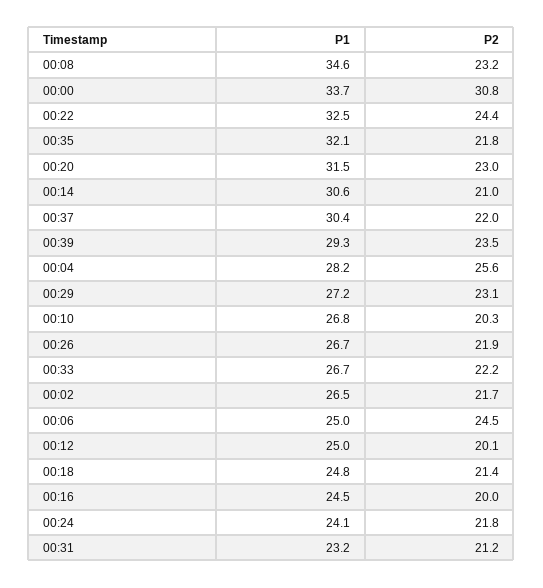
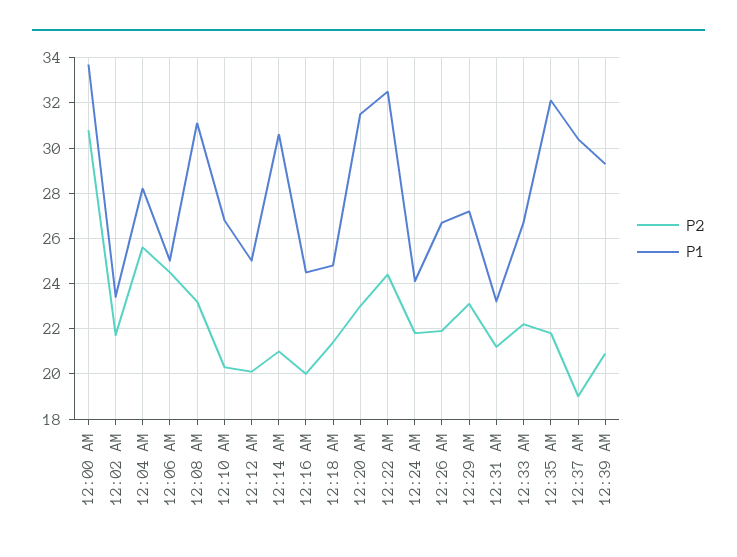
P1, 00:08: 34.6 -> 31
P2, 00:37: 22 -> 19
P2, 00:39: 23.5 -> 21
P1, 00:02: 26.5 -> 23.5

